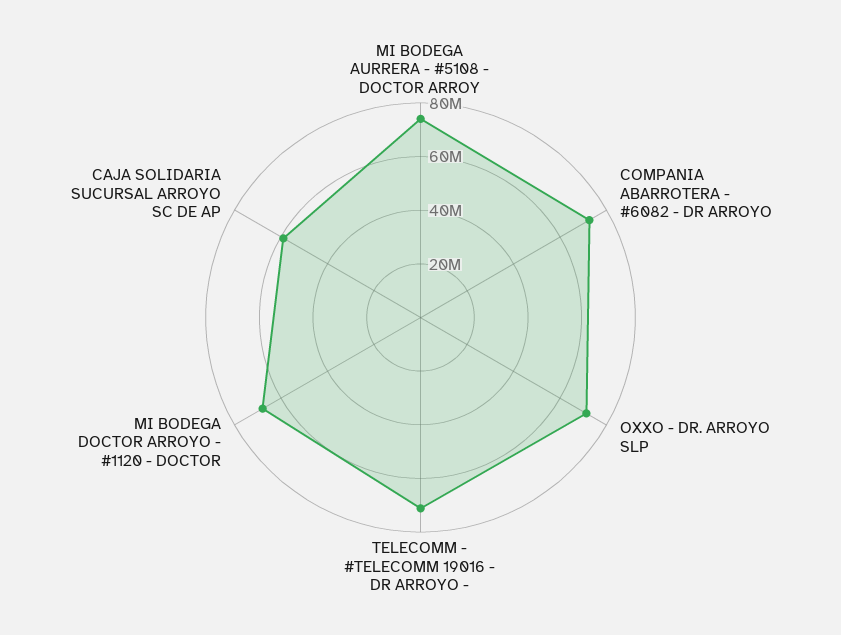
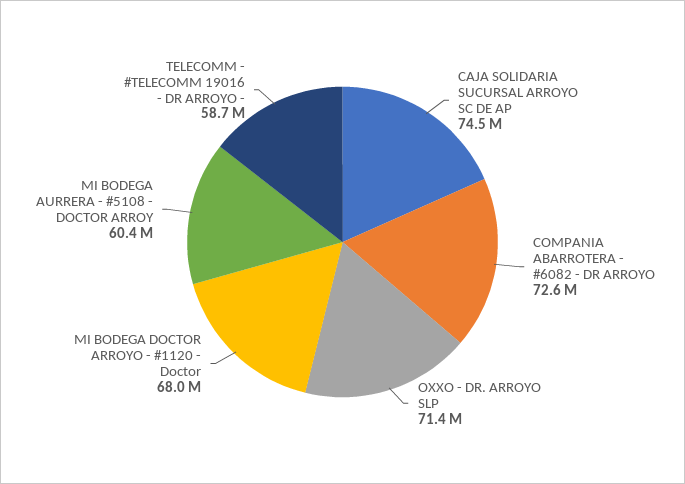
MI BODEGA AURRERA - #5108 - DOCTOR ARROY: 75000000 -> 60400000
TELECOMM - #TELECOMM 19016 - DR ARROYO -: 70000000 -> 58700000
CAJA SOLIDARIA SUCURSAL ARROYO SC DE AP: 60000000 -> 74500000

